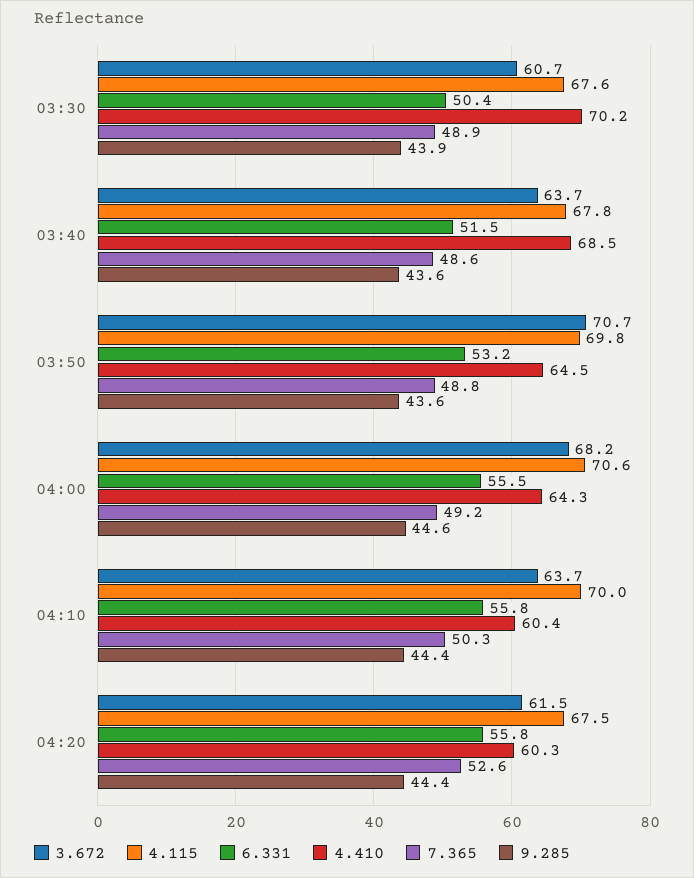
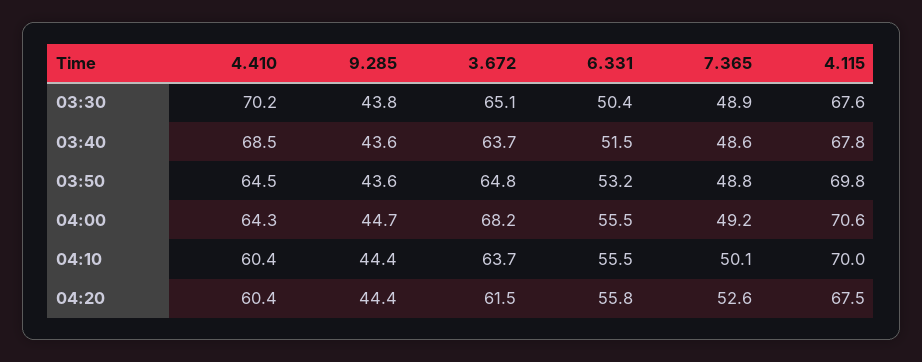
3.672, 03:30: 60.7 -> 65.1
9.285, 03:30: 43.9 -> 43.8
3.672, 03:50: 70.7 -> 64.8
9.285, 04:00: 44.6 -> 44.7
6.331, 04:10: 55.8 -> 55.5
7.365, 04:10: 50.3 -> 50.1
4.410, 04:20: 60.3 -> 60.4

